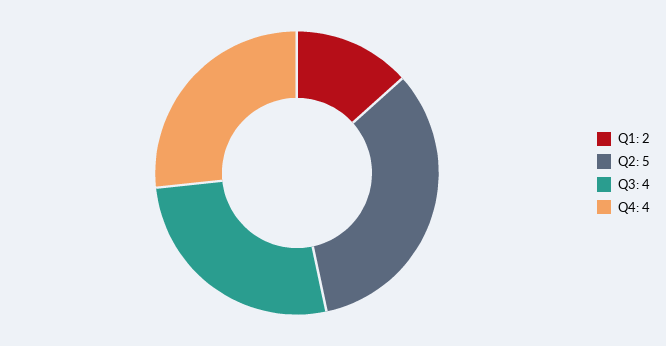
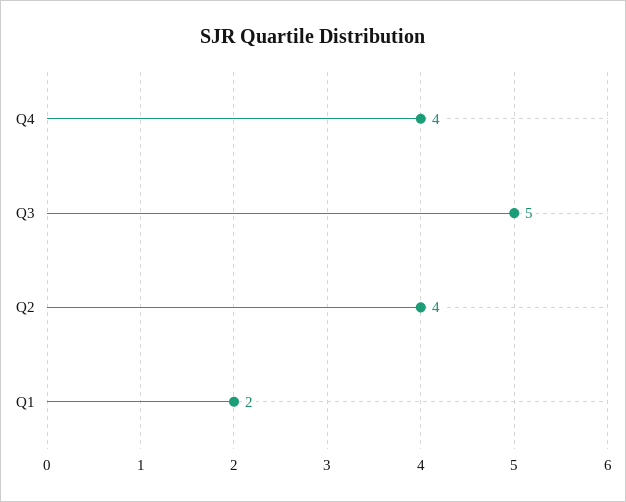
Q2: 5 -> 4
Q3: 4 -> 5

